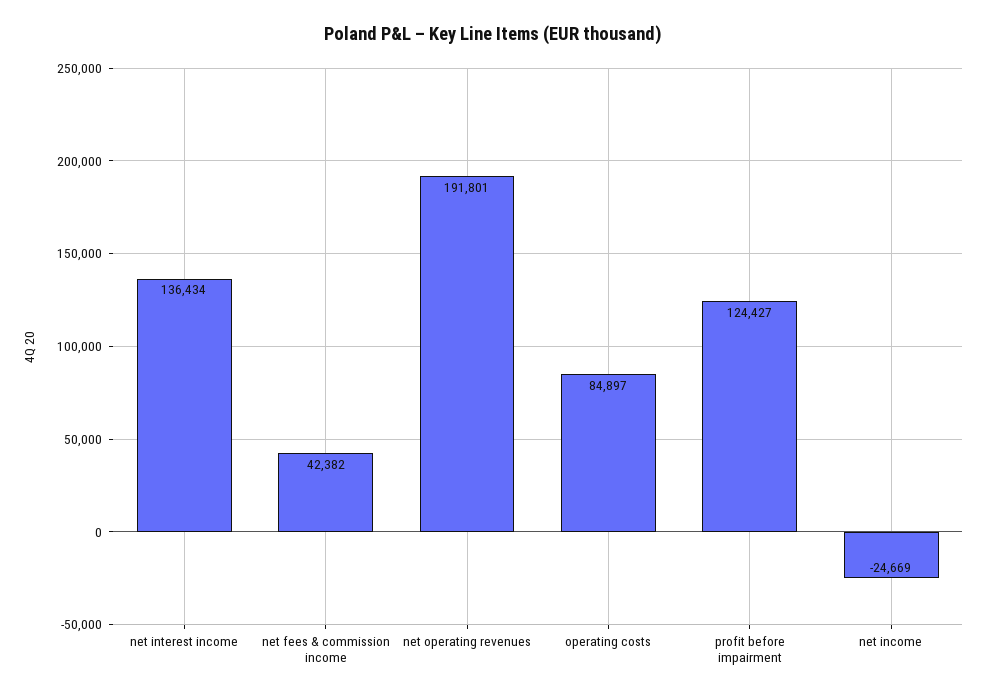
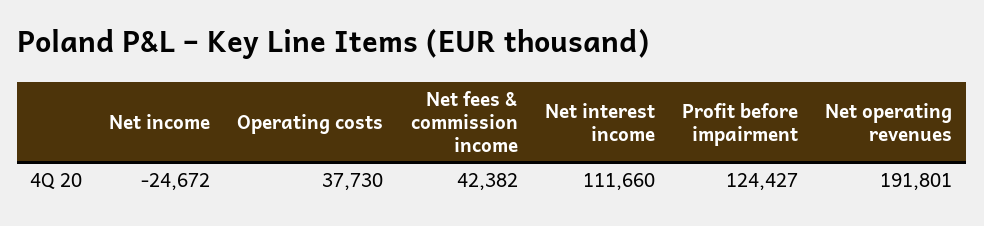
net interest income: 136434 -> 111660
operating costs: 84897 -> 37730
net income: -24669 -> -24672

